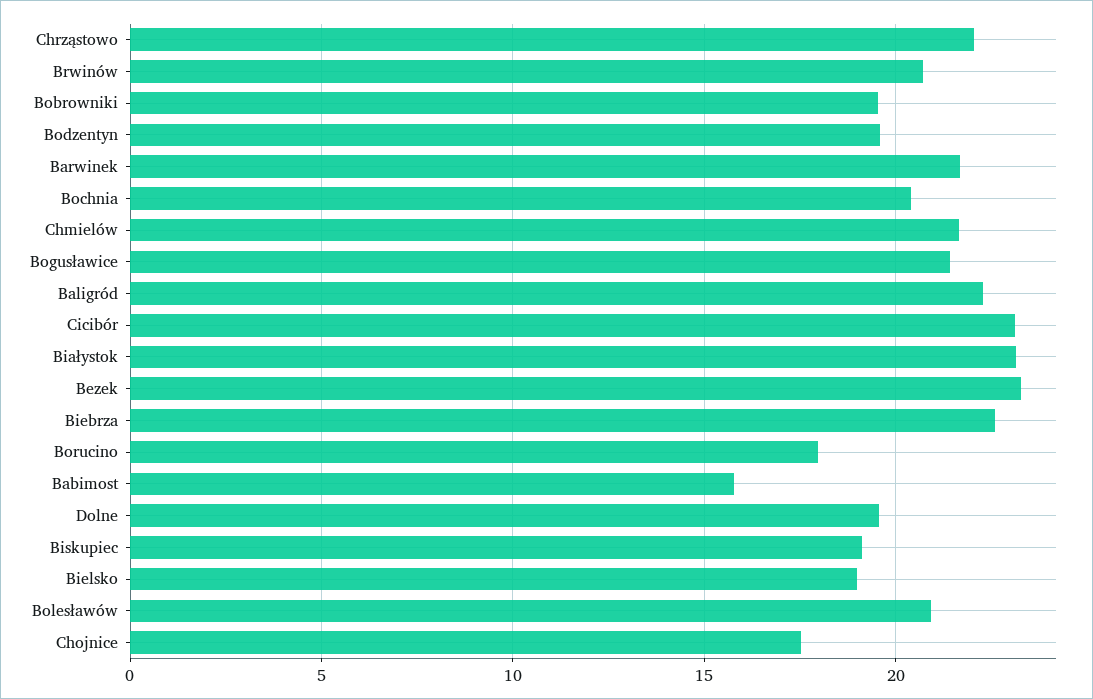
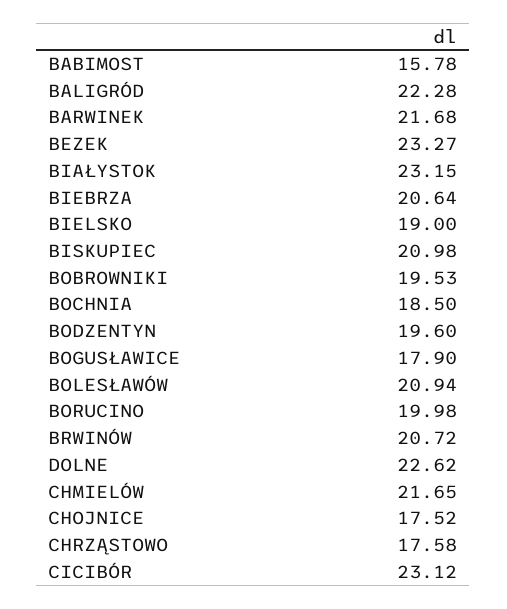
Chrząstowo: 22 -> 17.58
Bochnia: 20.5 -> 18.5
Bogusławice: 21.5 -> 17.9
Biebrza: 22.5 -> 20.64
Borucino: 18 -> 19.98
Dolne: 19.5 -> 22.62
Biskupiec: 19 -> 20.98

